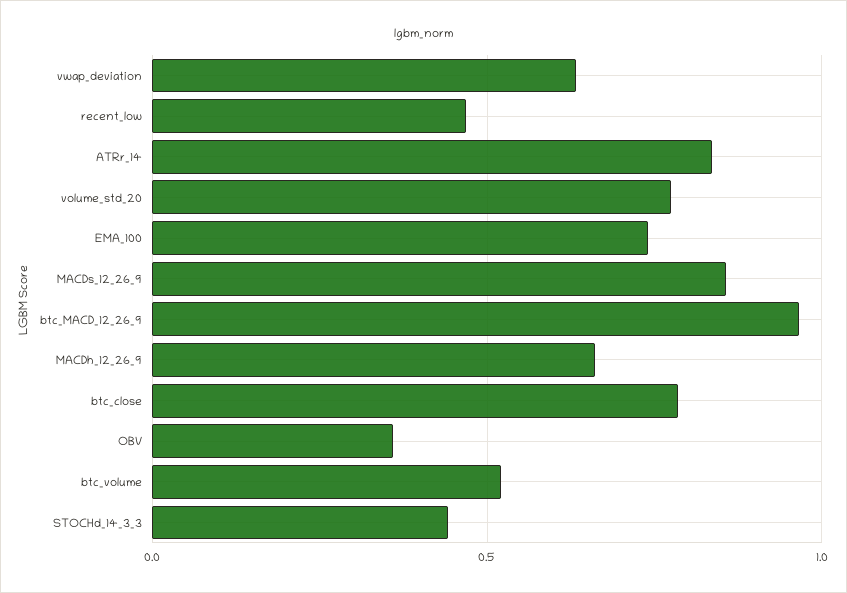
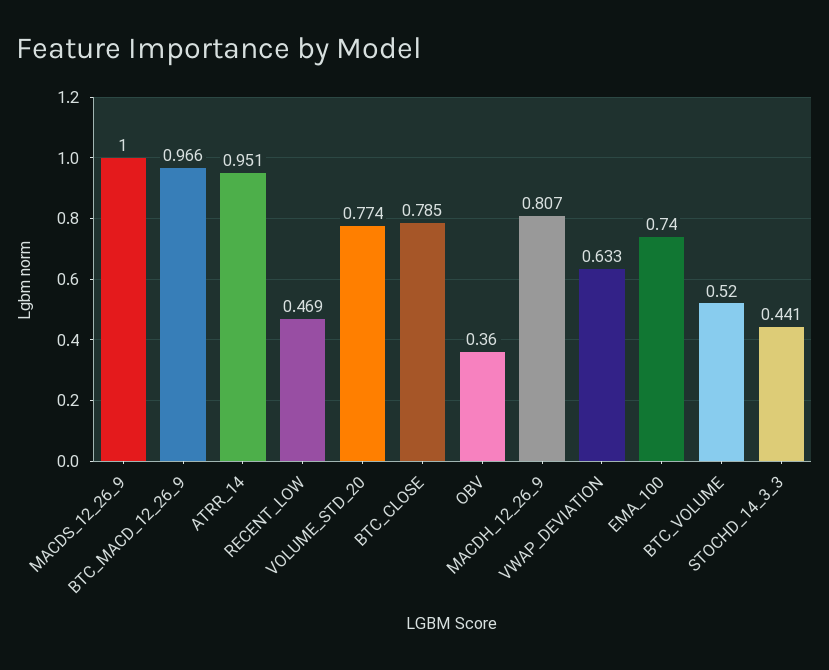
ATRr_14: 0.85 -> 0.951
MACDs_12_26_9: 0.85 -> 1
MACDh_12_26_9: 0.65 -> 0.807

